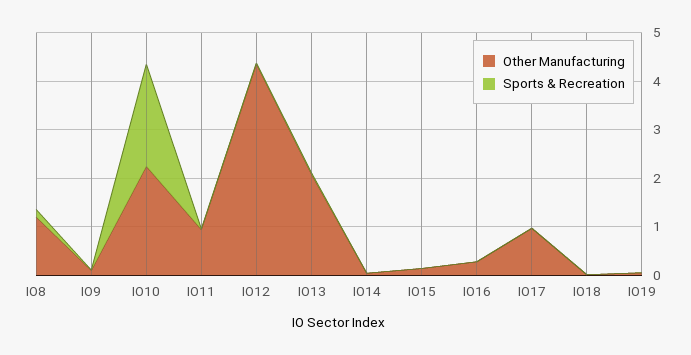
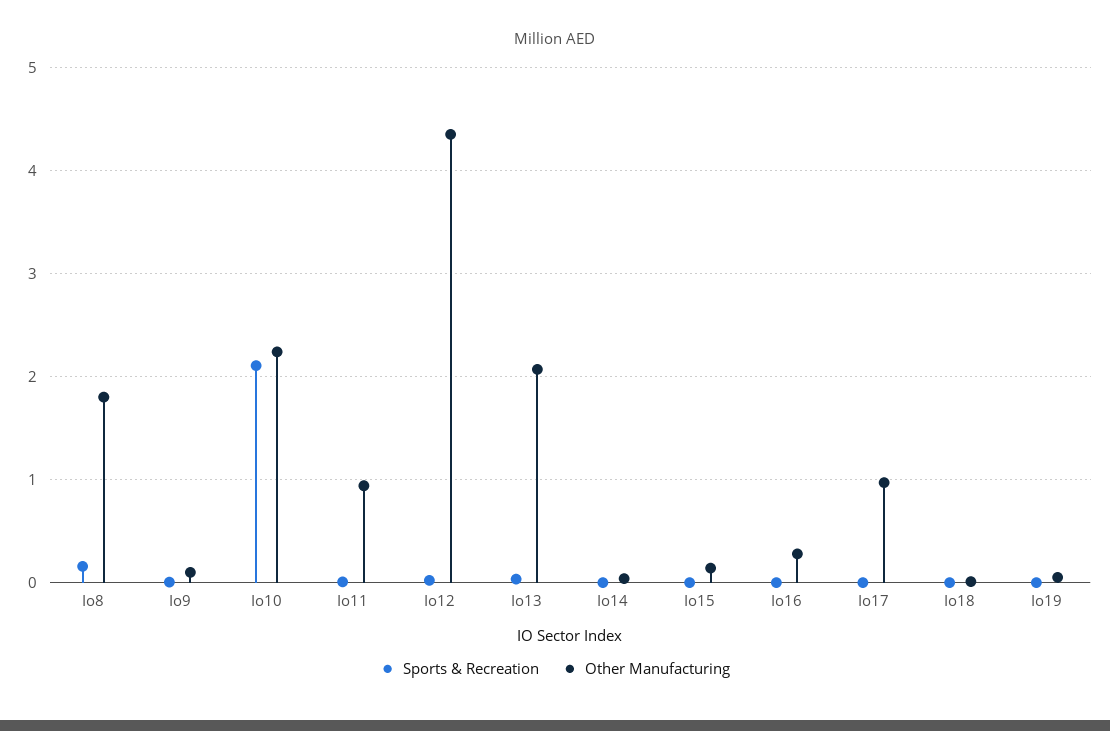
Other Manufacturing, IO8: 1.2 -> 1.8

